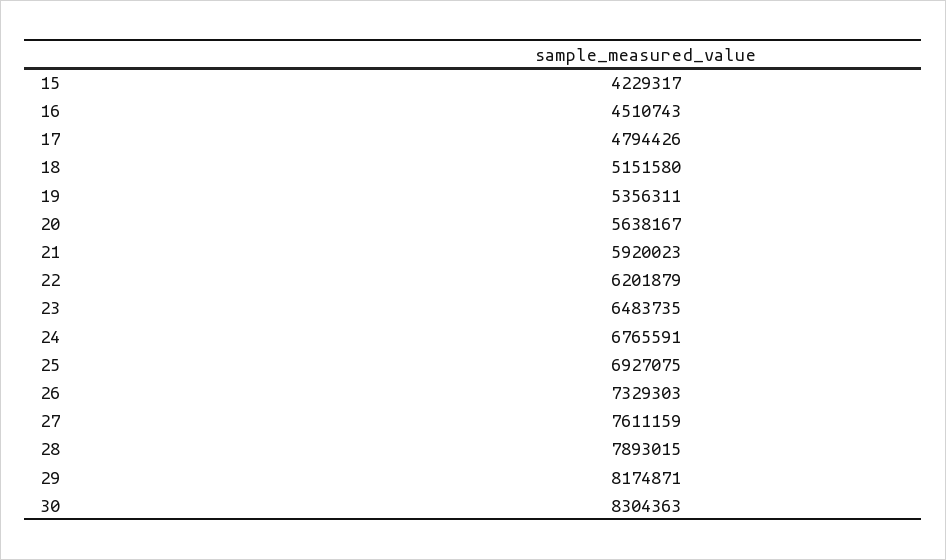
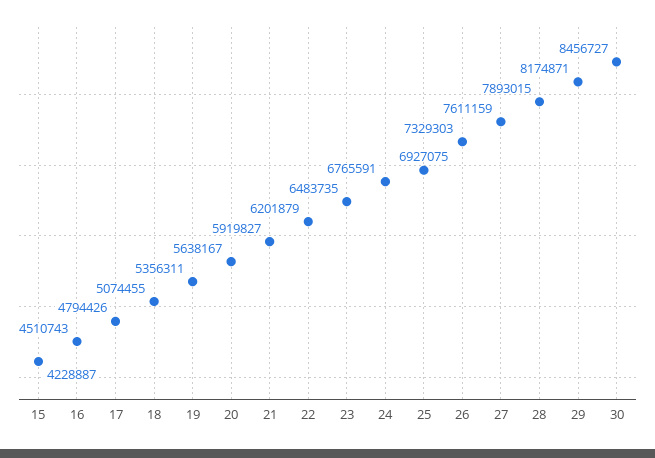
15: 4229317 -> 4228887
18: 5151580 -> 5074455
21: 5920023 -> 5919827
30: 8304363 -> 8456727

